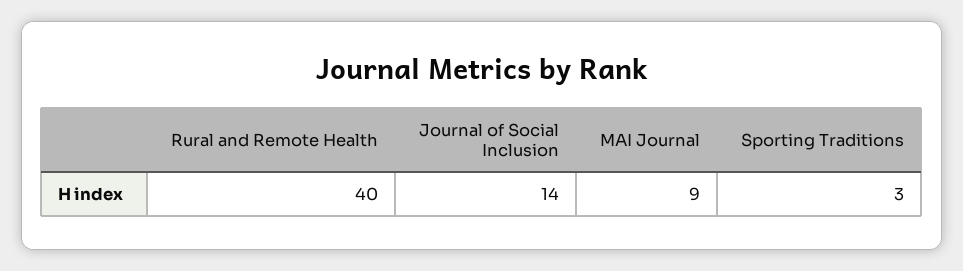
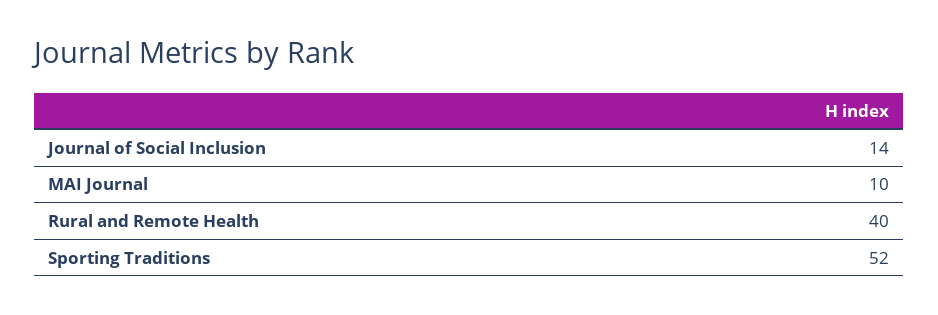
MAI Journal: 9 -> 10
Sporting Traditions: 3 -> 52

